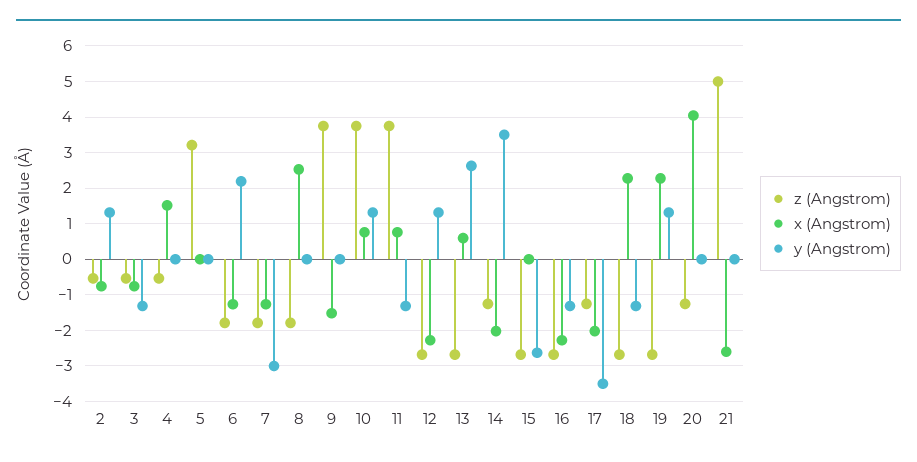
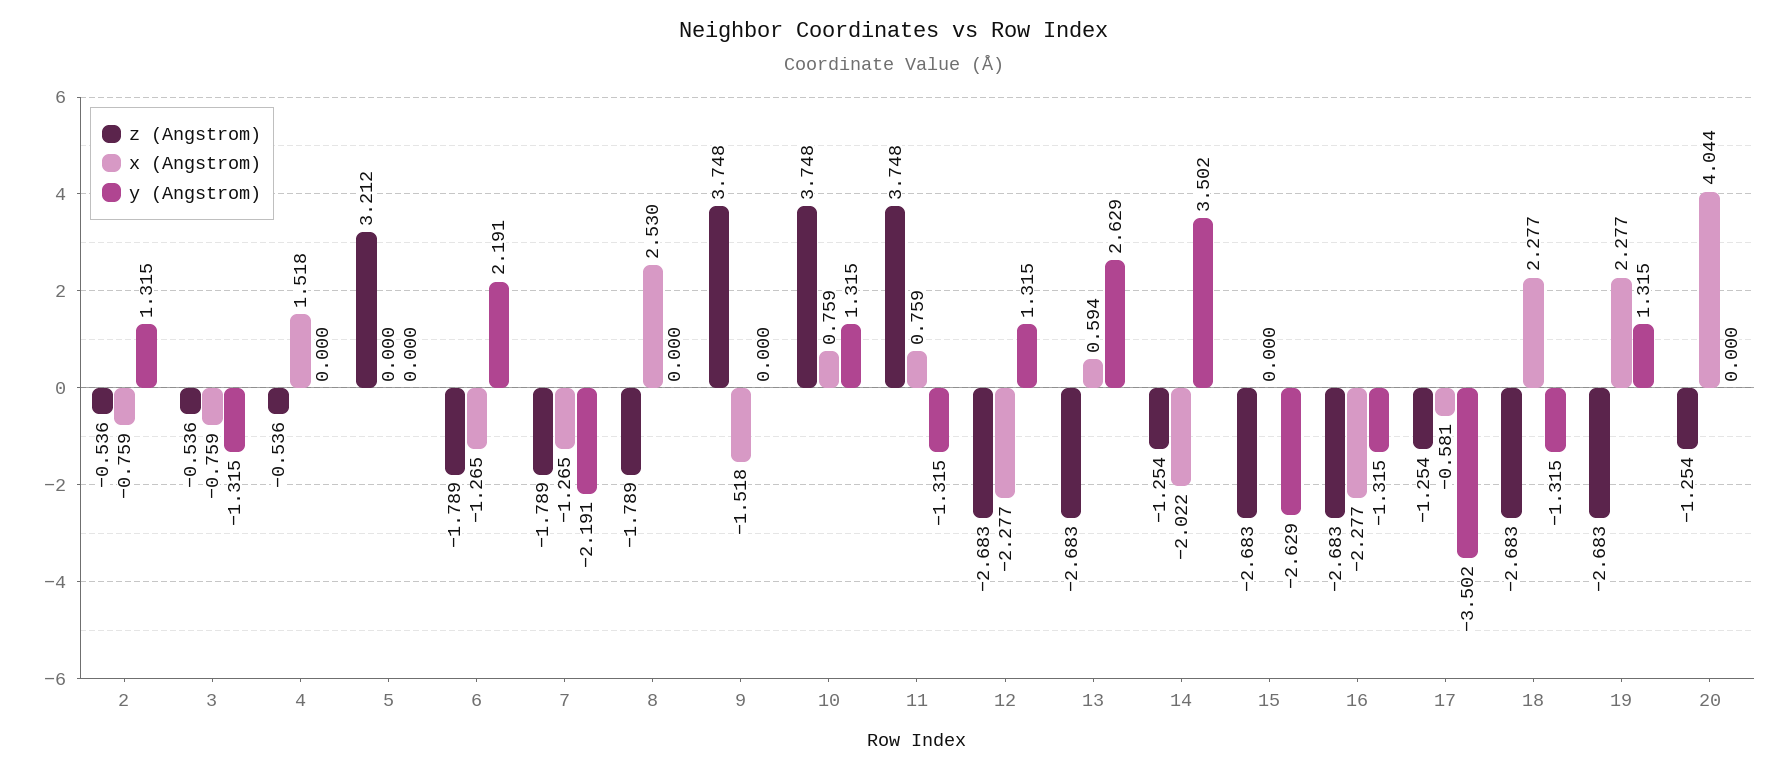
y (Angstrom), 7: -3 -> -2.191
x (Angstrom), 17: -2 -> -0.581
z (Angstrom), 21: 5 -> none
x (Angstrom), 21: -2.6 -> none
y (Angstrom), 21: 0 -> none

